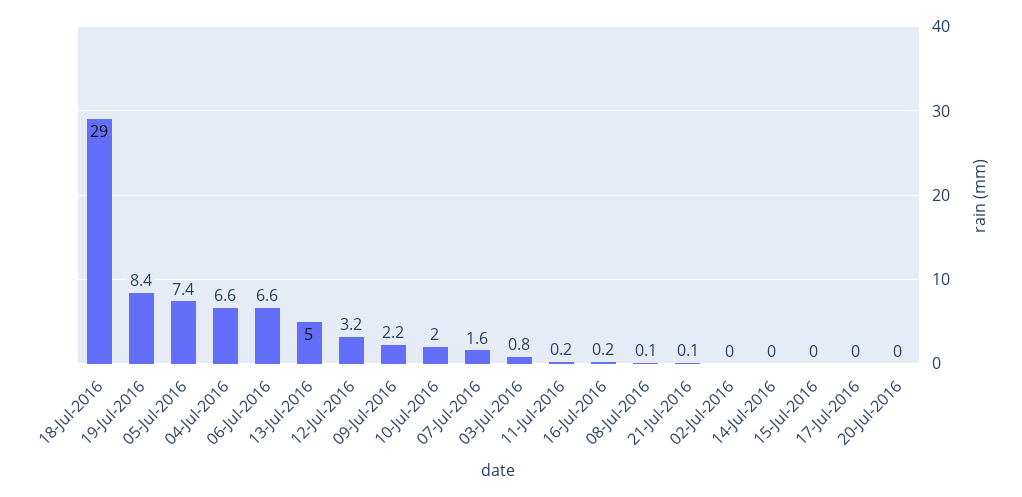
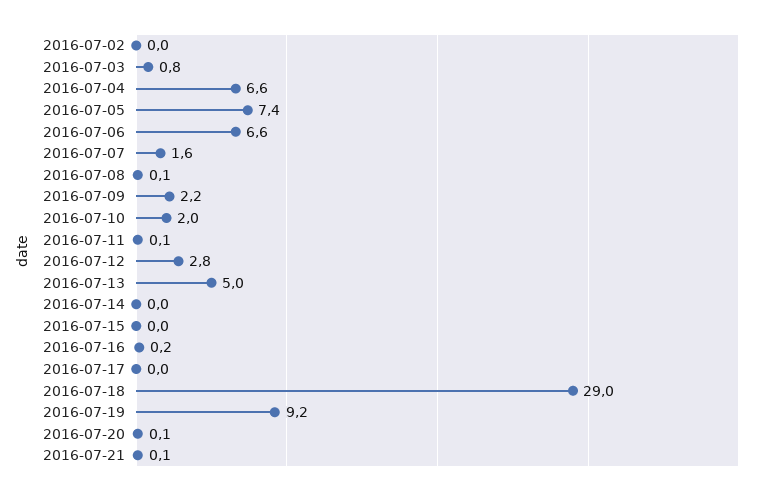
19-Jul-2016: 8.4 -> 9.2
12-Jul-2016: 3.2 -> 2.8
11-Jul-2016: 0.2 -> 0.1
20-Jul-2016: 0 -> 0.1

